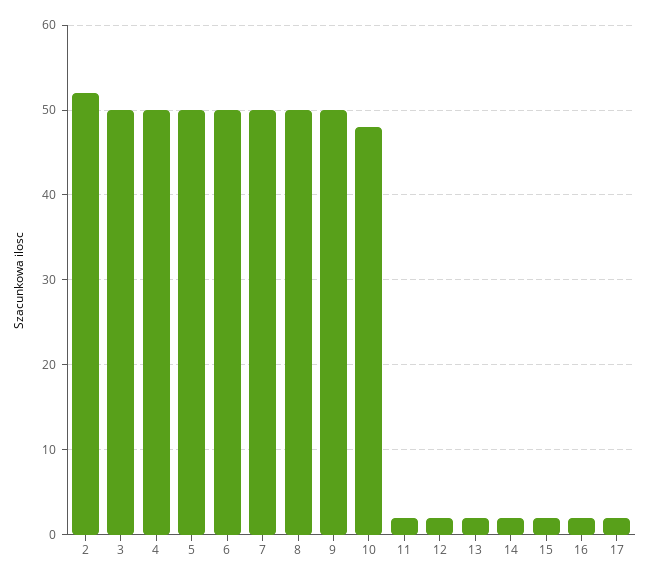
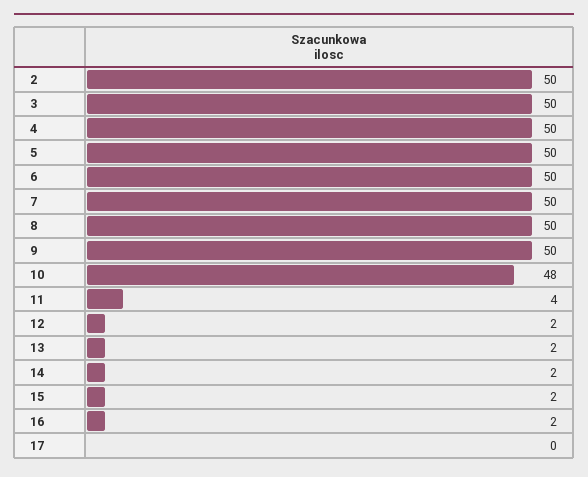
2: 52 -> 50
11: 2 -> 4
17: 2 -> 0

